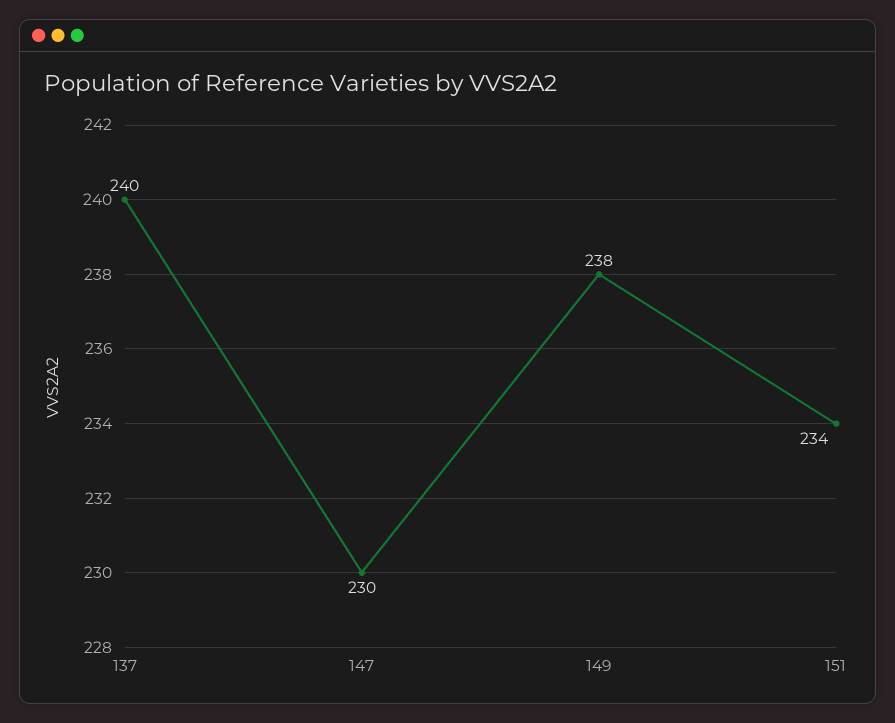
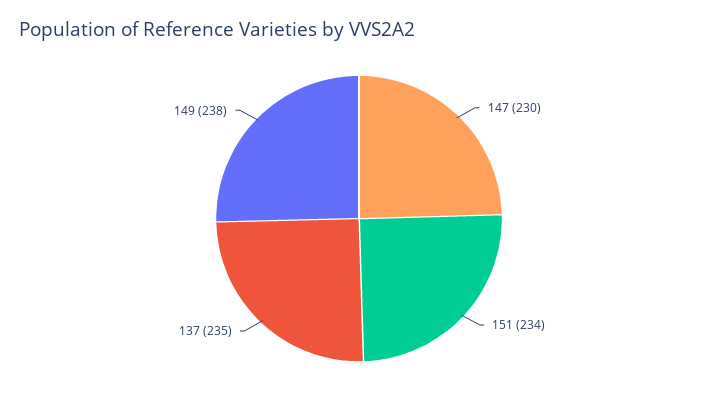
137: 240 -> 235

